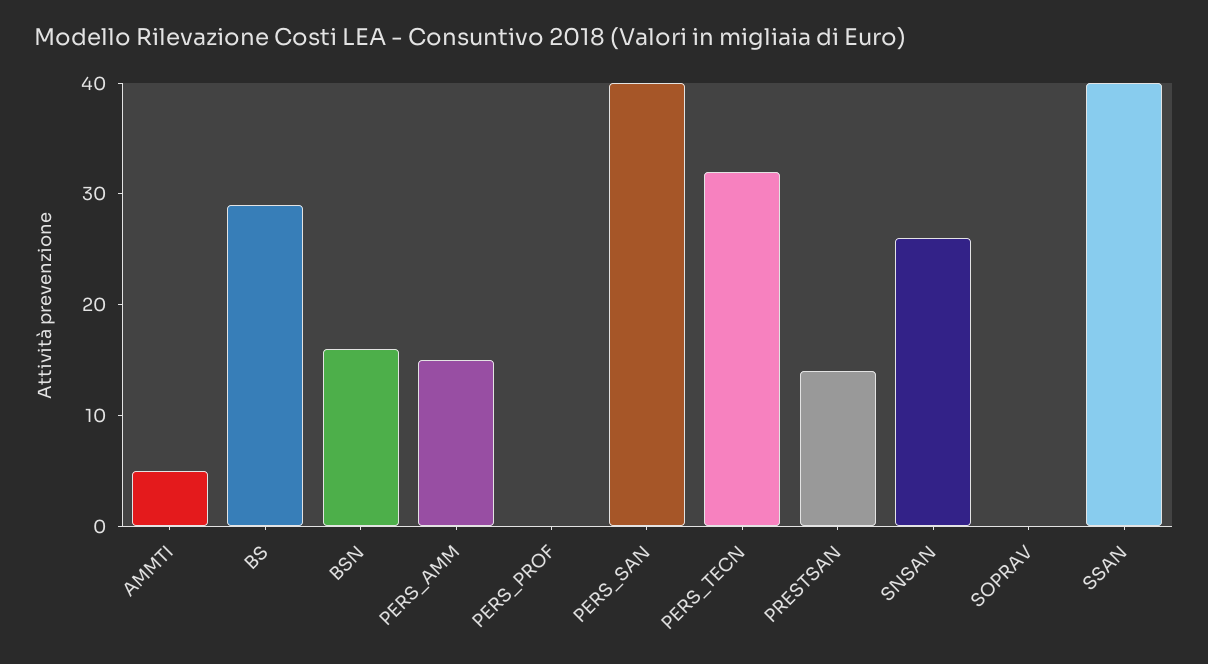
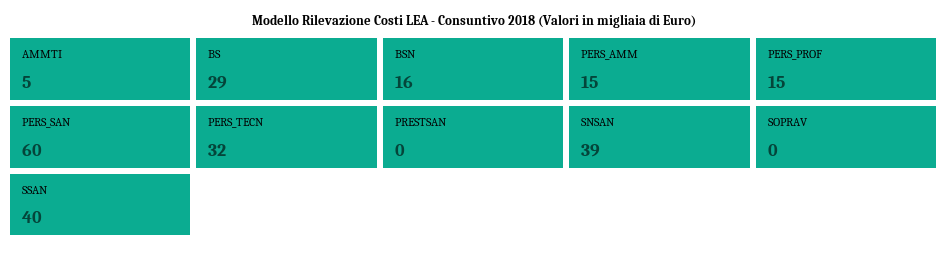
PERS_PROF: 0 -> 15
PERS_SAN: 40 -> 60
PRESTSAN: 14 -> 0
SNSAN: 26 -> 39

